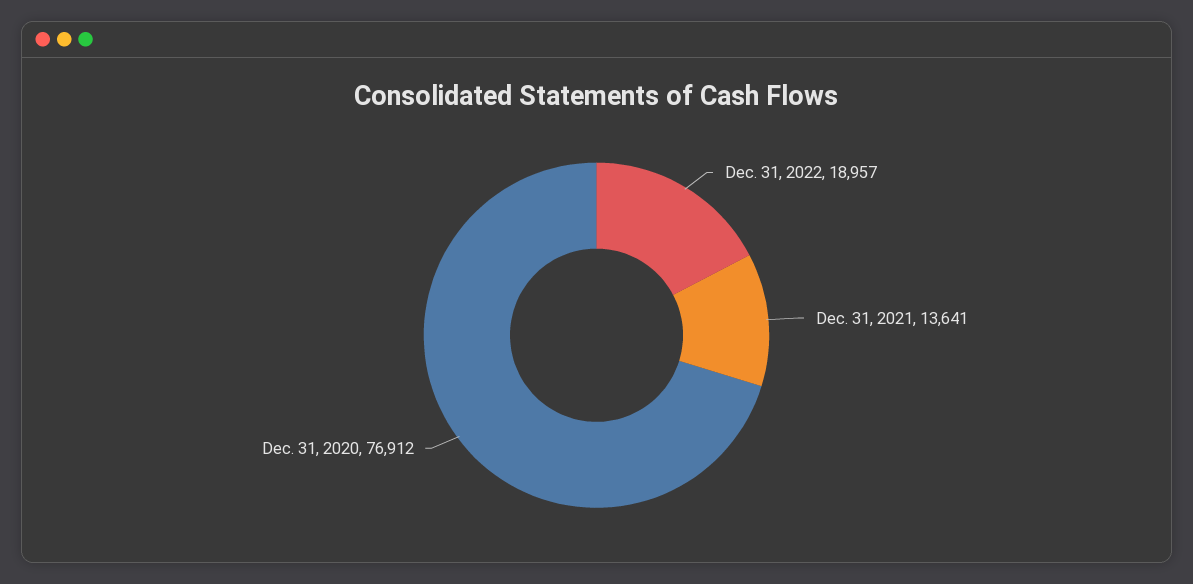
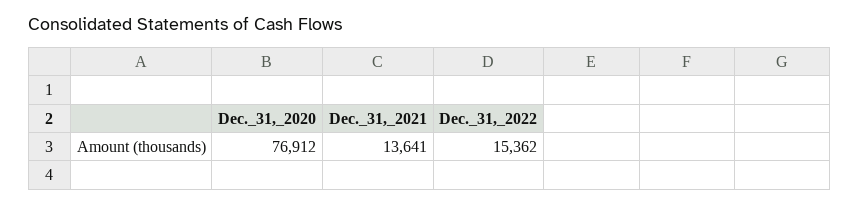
Dec. 31, 2022: 18957 -> 15362

